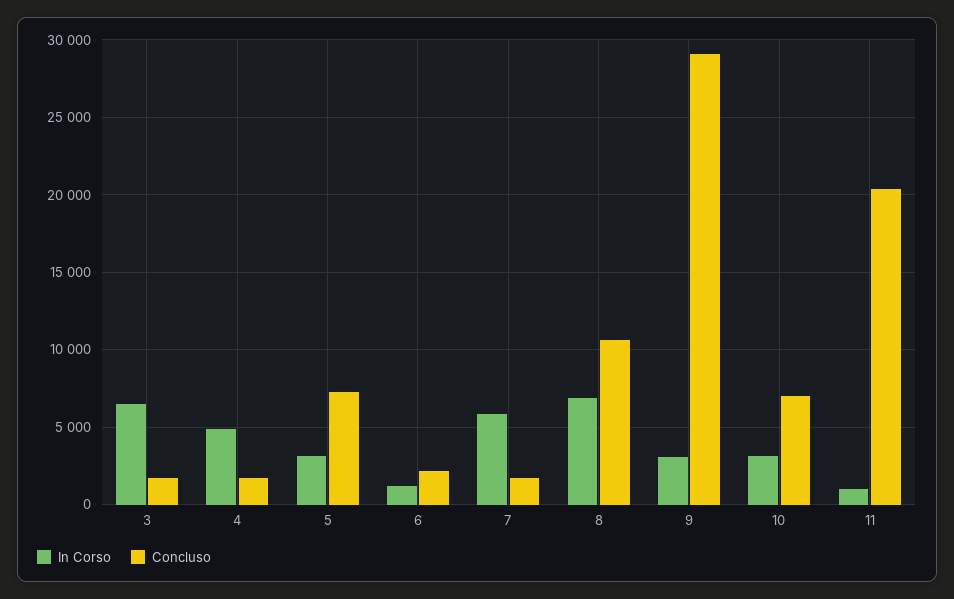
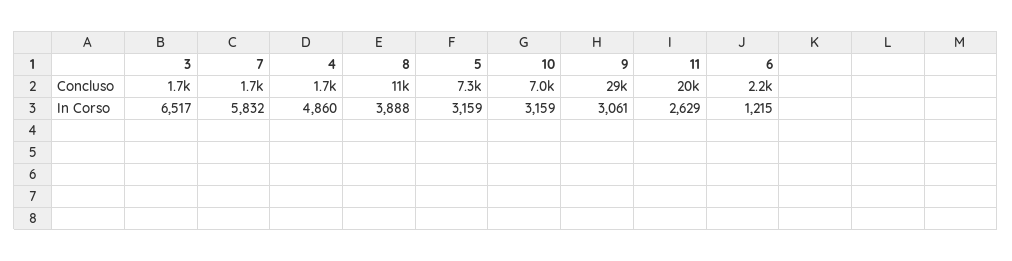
In Corso, 8: 7000 -> 3888
In Corso, 11: 1000 -> 2629

